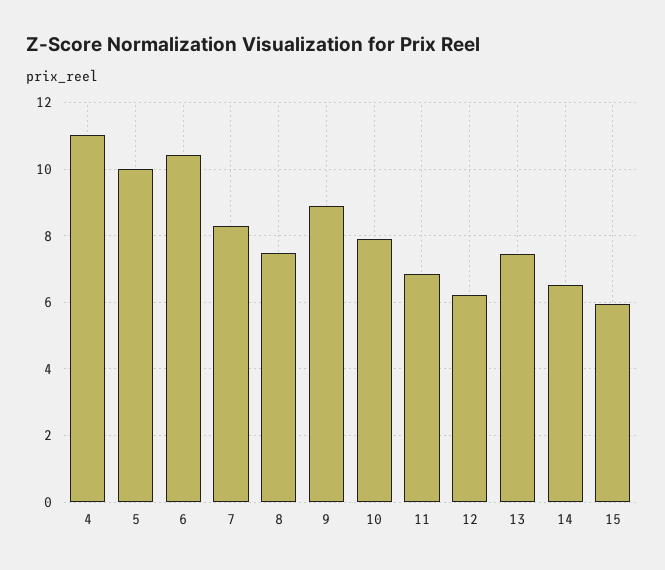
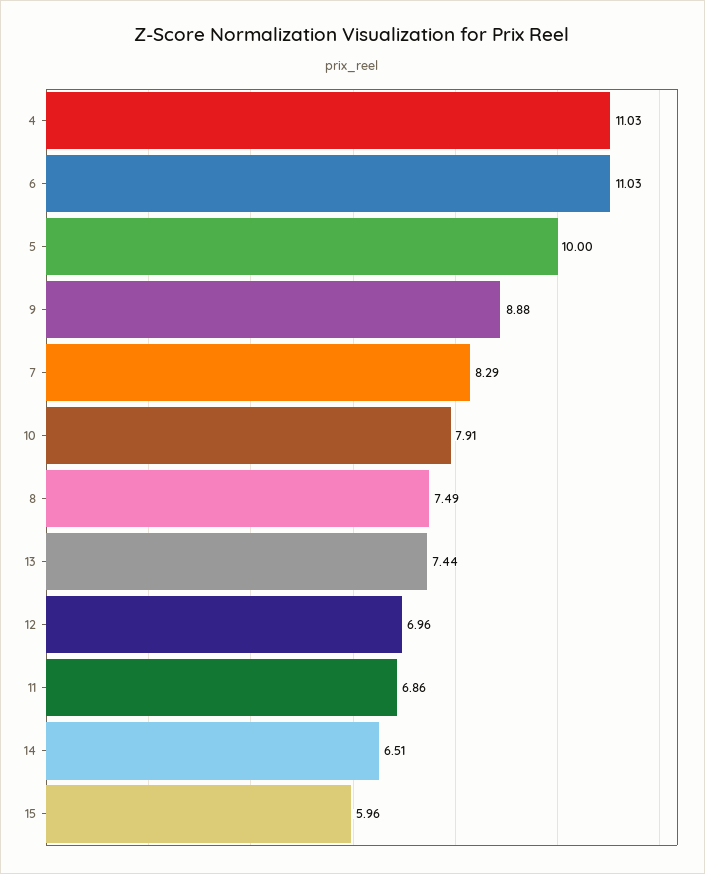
6: 10.4 -> 11.03
12: 6.2 -> 6.96

